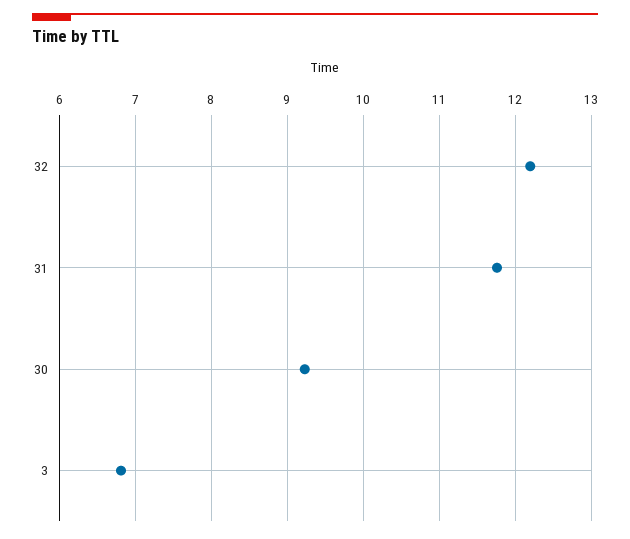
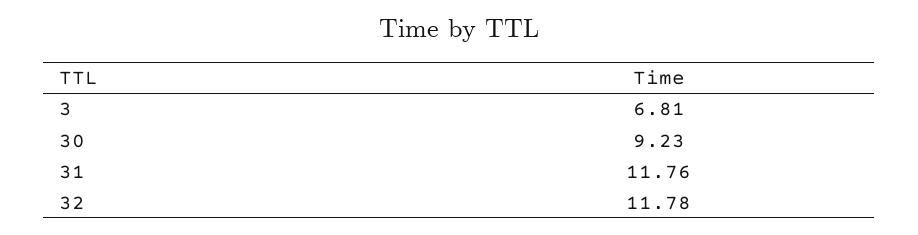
32: 12.2 -> 11.78

